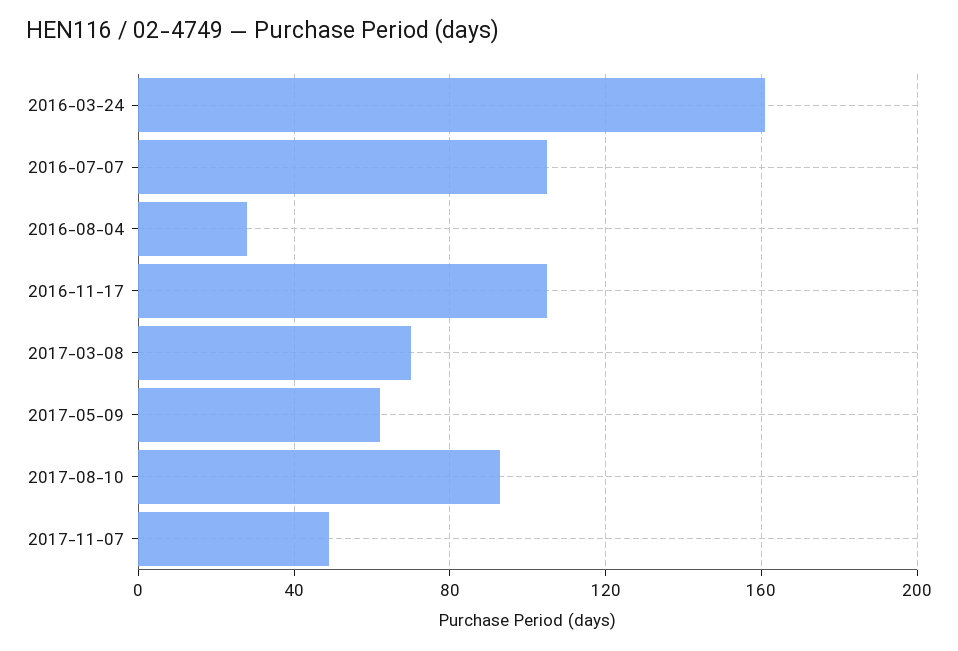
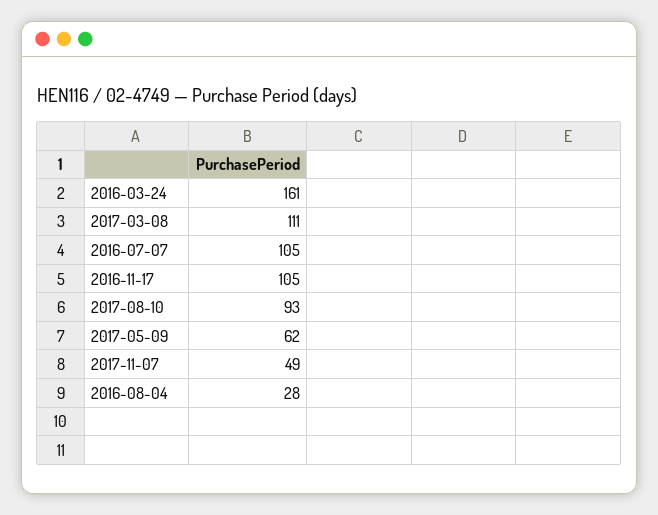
2017-03-08: 70 -> 111

